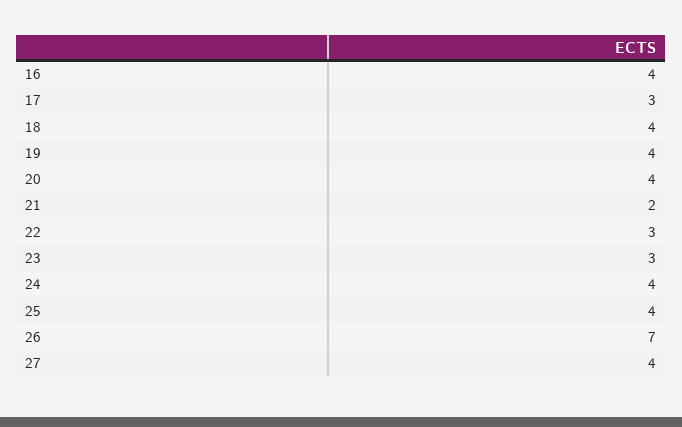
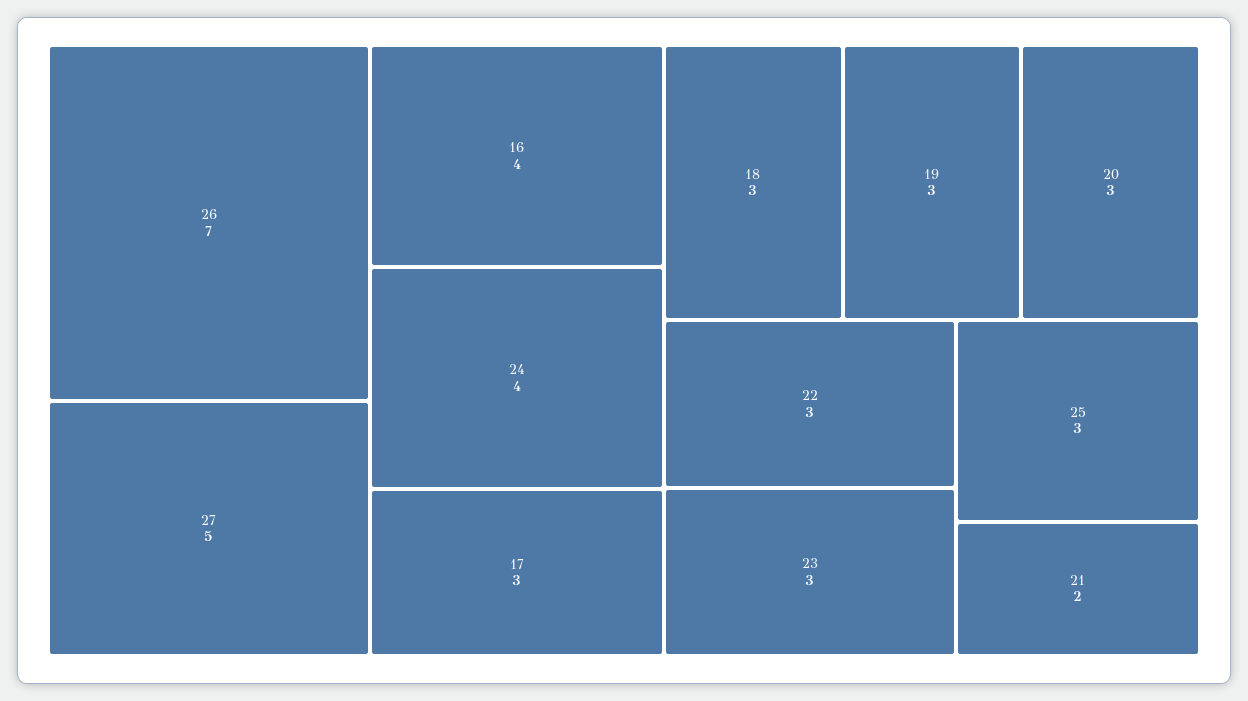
18: 4 -> 3
19: 4 -> 3
20: 4 -> 3
25: 4 -> 3
27: 4 -> 5

